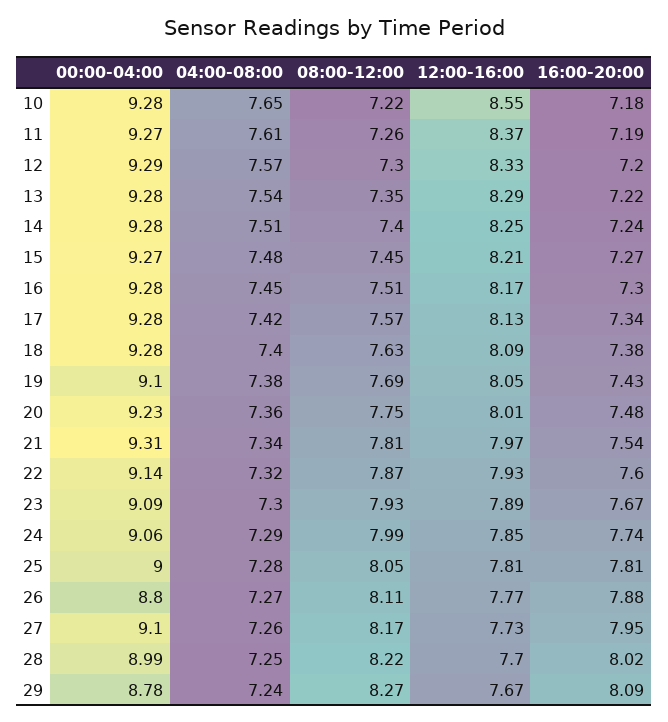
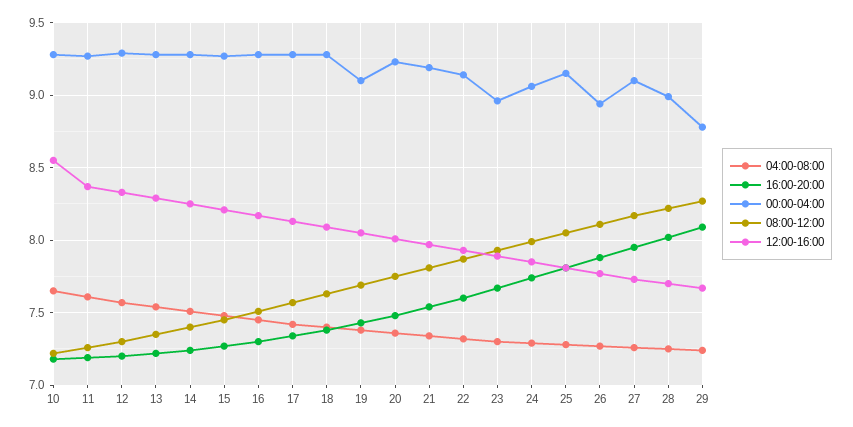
00:00-04:00, 21: 9.31 -> 9.2
00:00-04:00, 23: 9.09 -> 8.95
00:00-04:00, 25: 9 -> 9.15
00:00-04:00, 26: 8.8 -> 8.95

